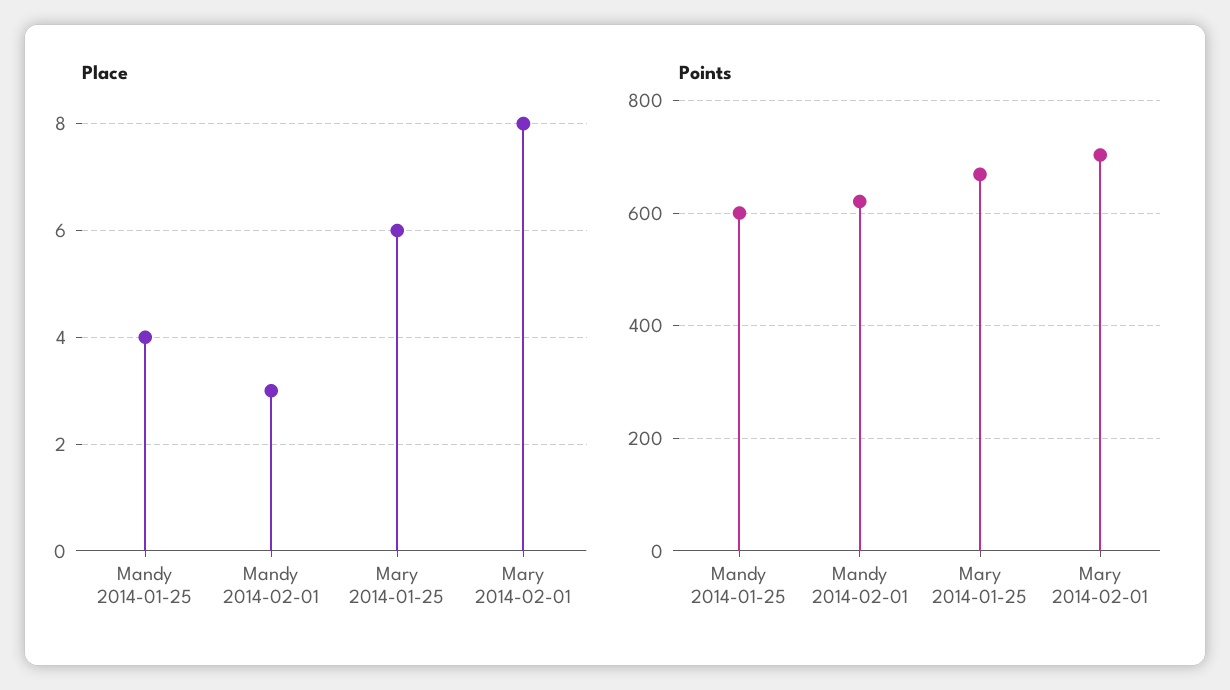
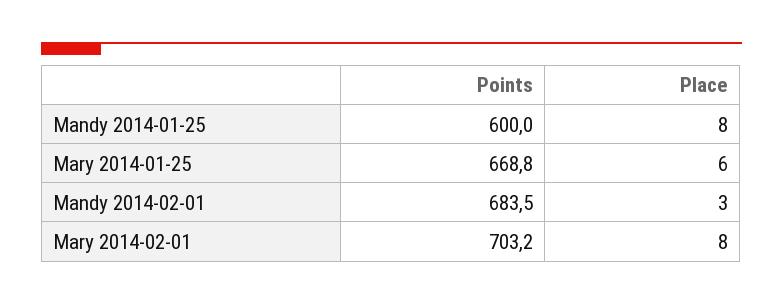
Place, Mandy 2014-01-25: 4 -> 8
Points, Mandy 2014-02-01: 620 -> 683.5

